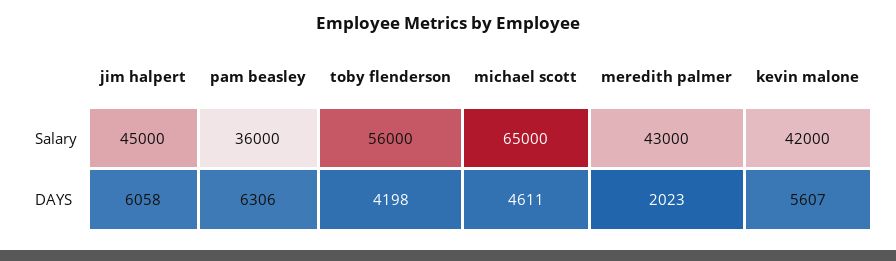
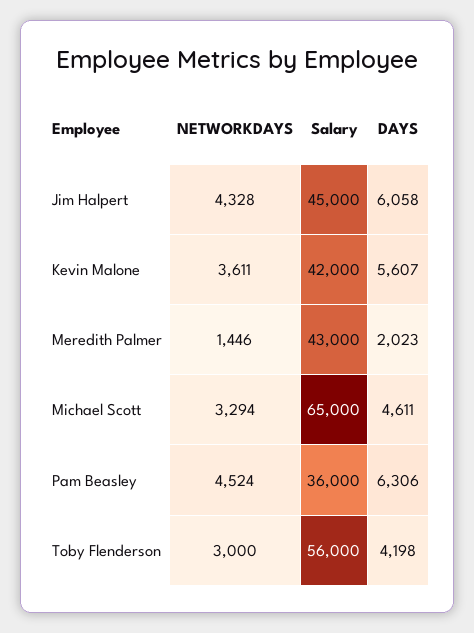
jim halpert, NETWORKDAYS: none -> 4328
kevin malone, NETWORKDAYS: none -> 3611
meredith palmer, NETWORKDAYS: none -> 1446
michael scott, NETWORKDAYS: none -> 3294
pam beasley, NETWORKDAYS: none -> 4524
toby flenderson, NETWORKDAYS: none -> 3000

